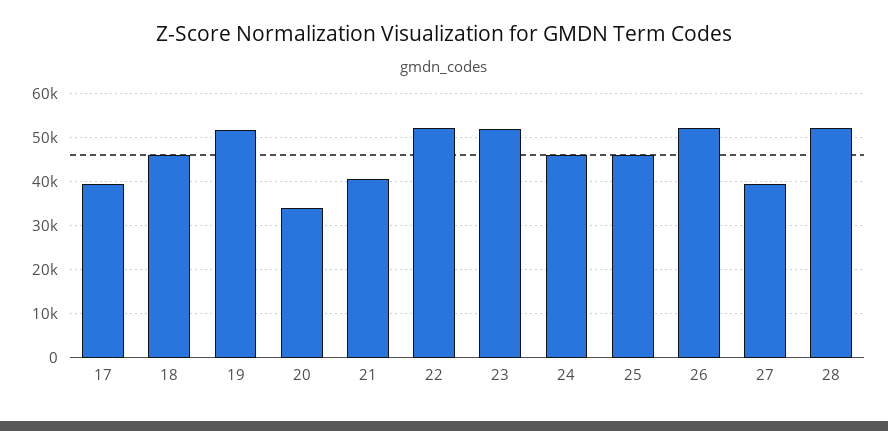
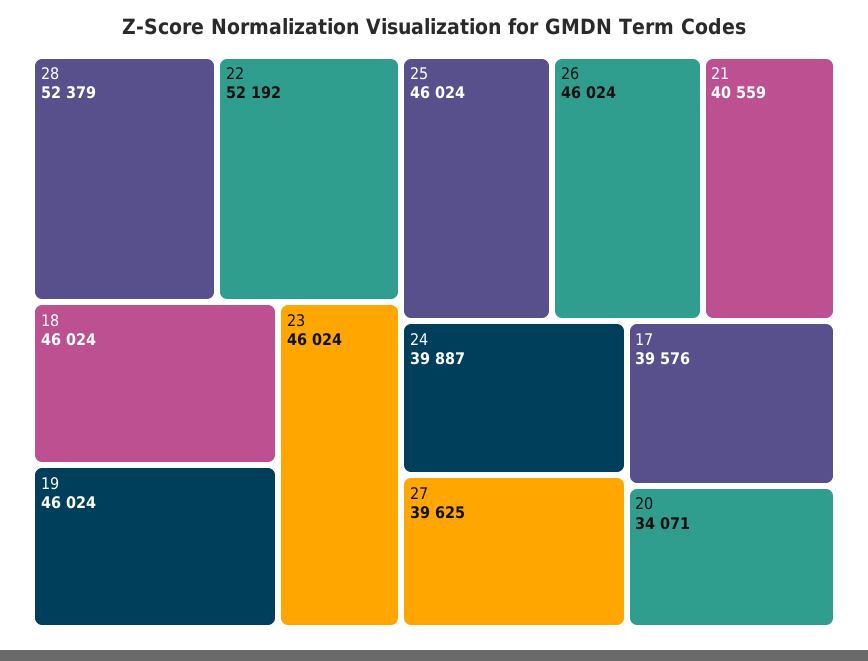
19: 52000 -> 46024
23: 52000 -> 46024
24: 46000 -> 39887
26: 52000 -> 46024

